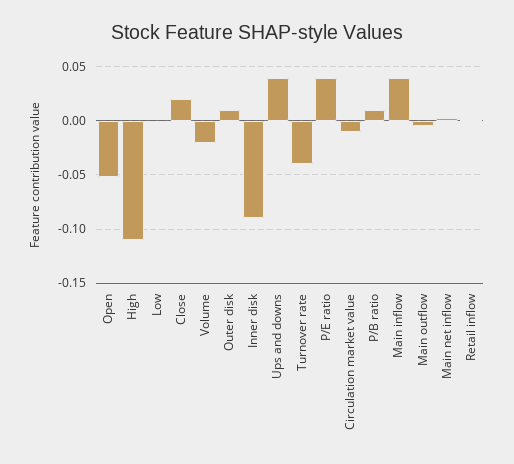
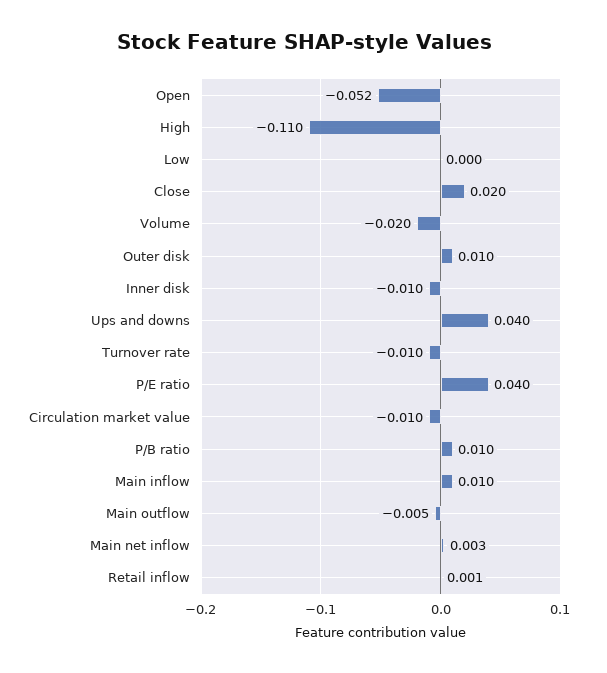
Inner disk: -0.09 -> -0.01
Turnover rate: -0.04 -> -0.01
Main inflow: 0.04 -> 0.01

